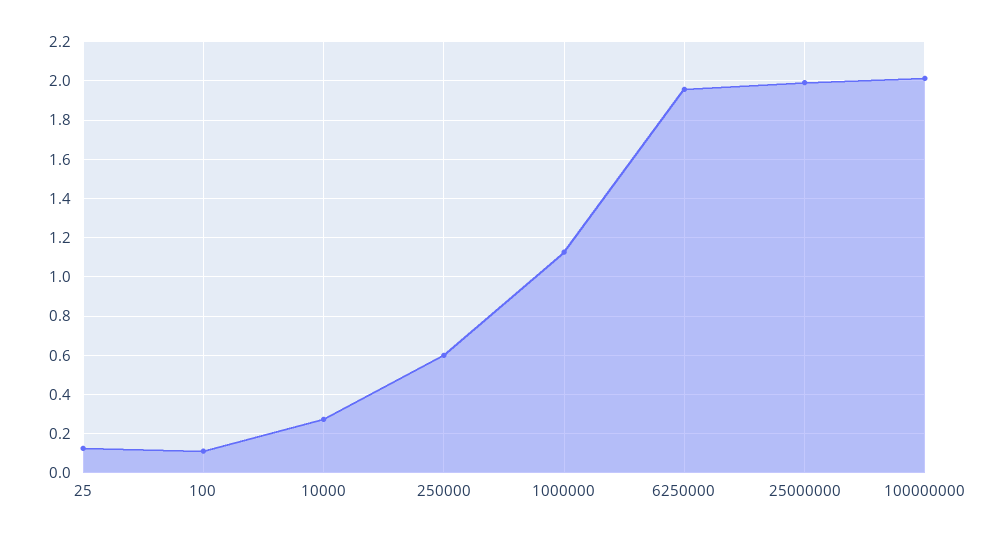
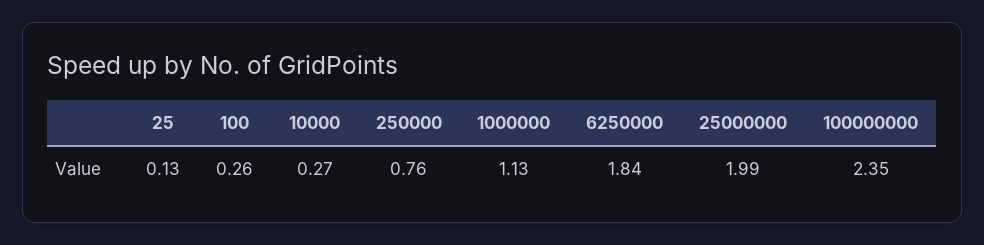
100: 0.1 -> 0.26
250000: 0.6 -> 0.76
6250000: 1.95 -> 1.84
100000000: 2 -> 2.35

